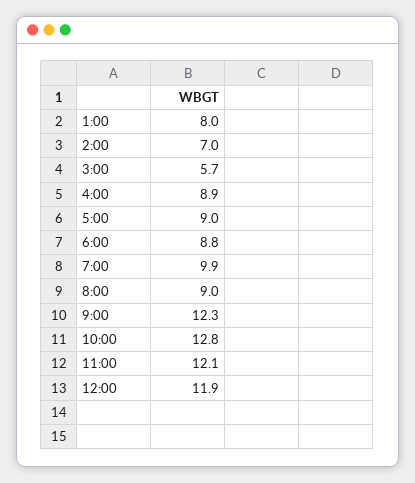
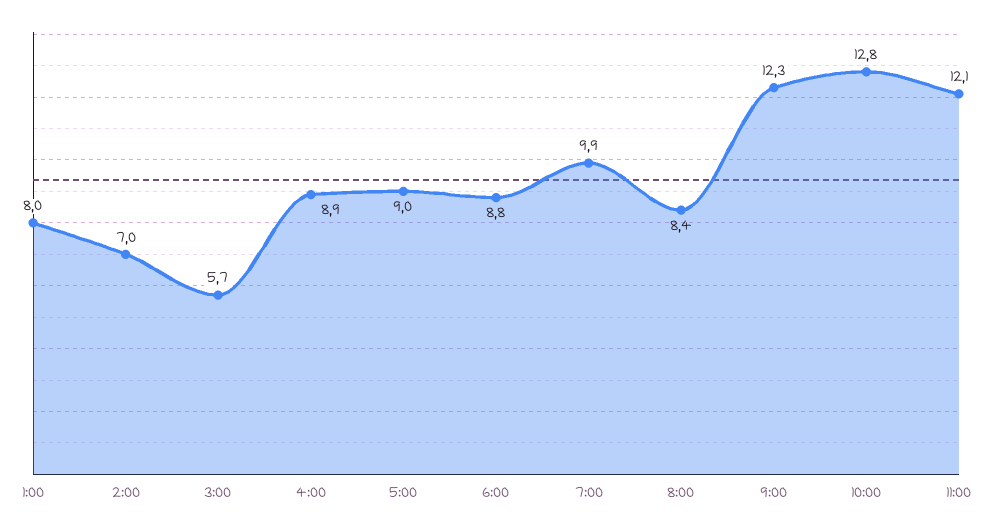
8:00: 9 -> 8.4
12:00: 11.9 -> none

